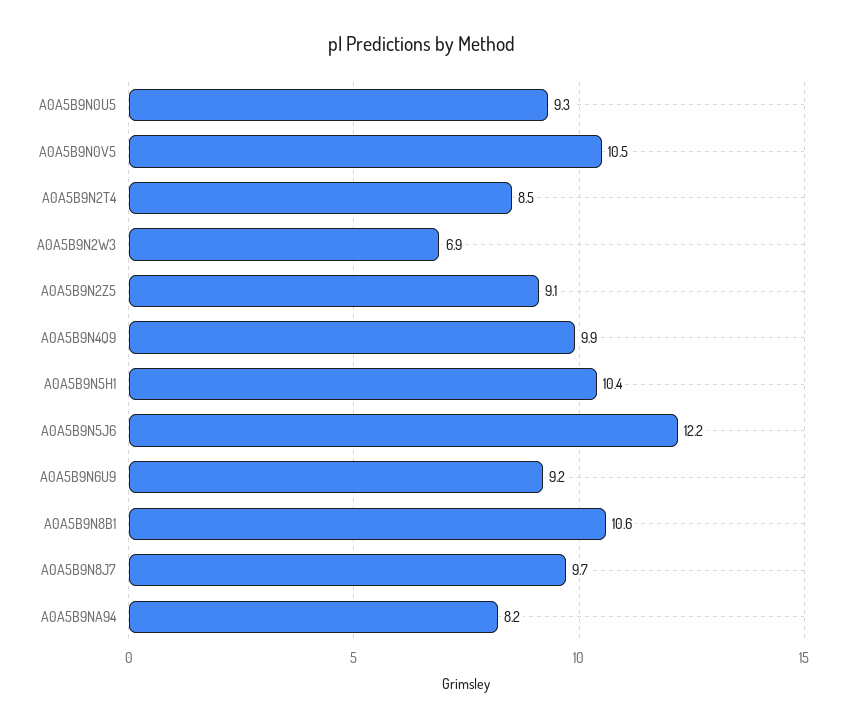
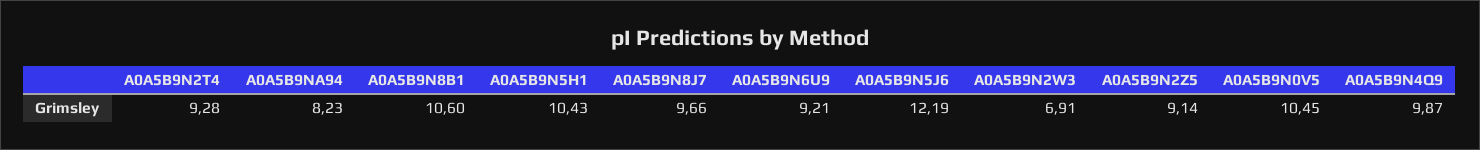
A0A5B9N0U5: 9.3 -> none
A0A5B9N2T4: 8.5 -> 9.28

